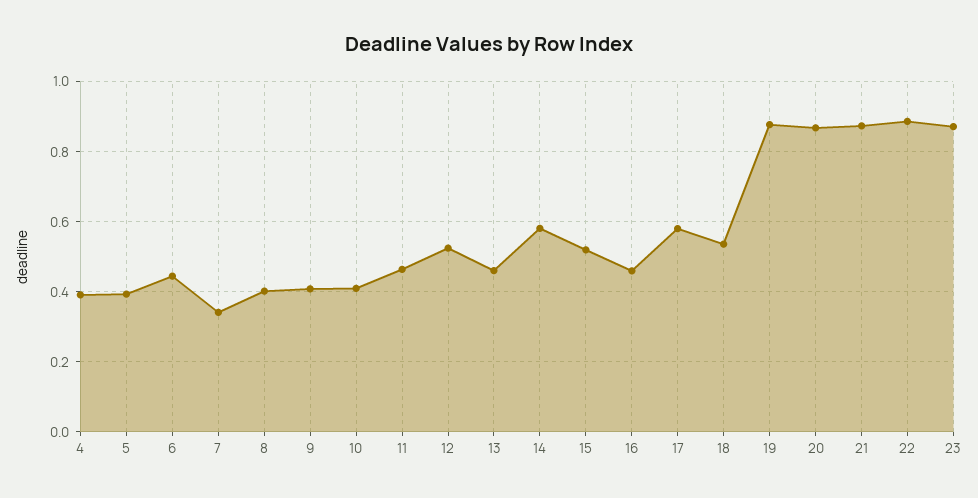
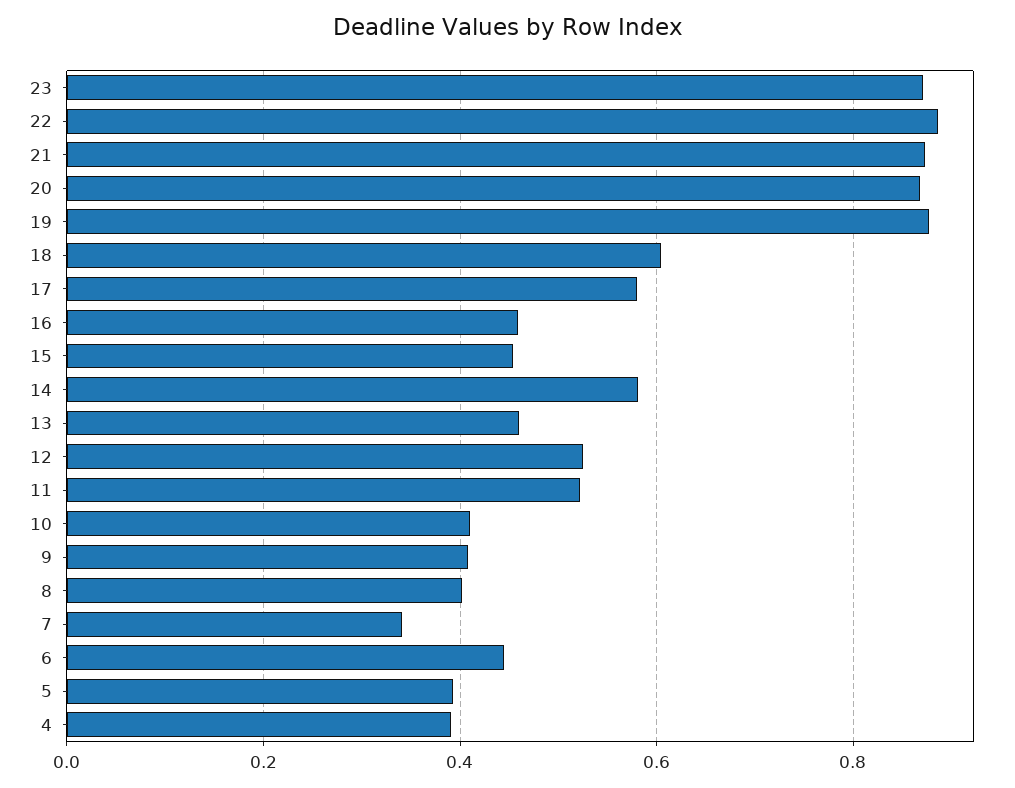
11: 0.46 -> 0.52
15: 0.52 -> 0.46
18: 0.54 -> 0.6

